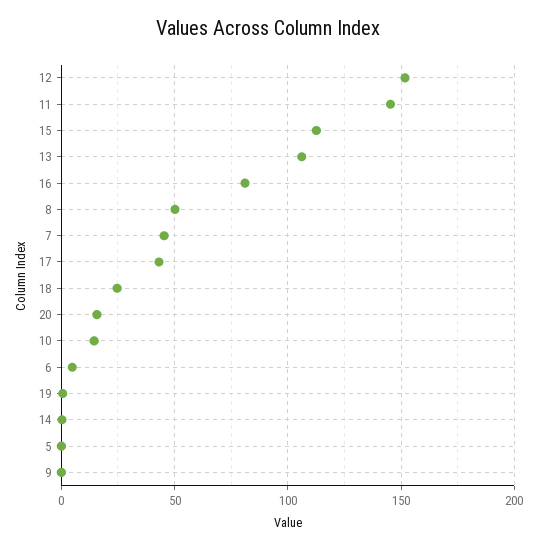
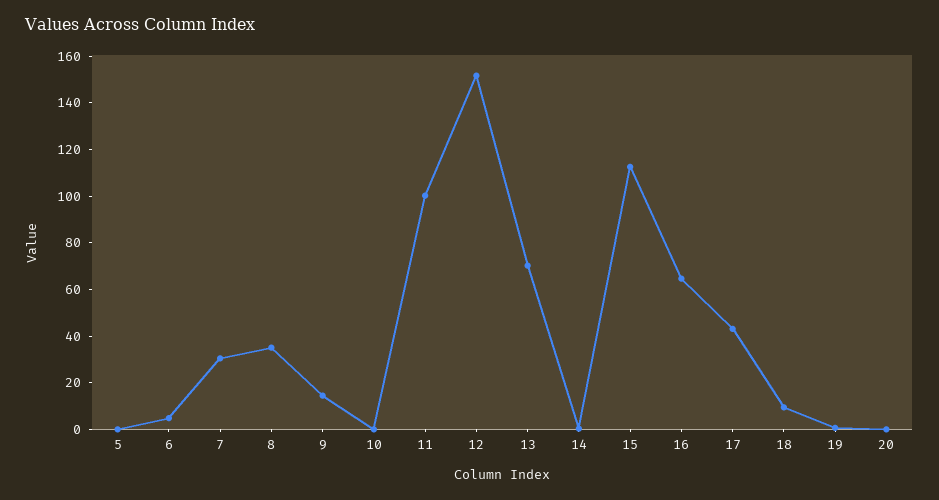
11: 145 -> 100
13: 105 -> 70
16: 80 -> 65
8: 50 -> 35
7: 45 -> 30
18: 25 -> 10
20: 15 -> 0
10: 15 -> 0
9: 0 -> 15

